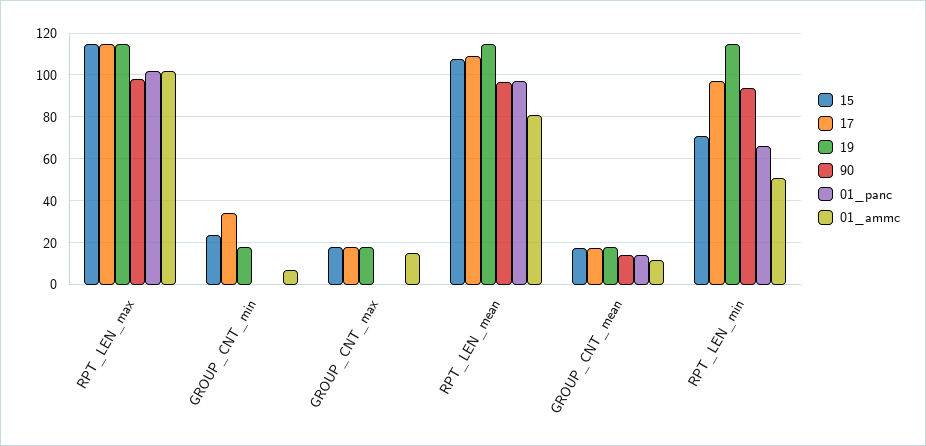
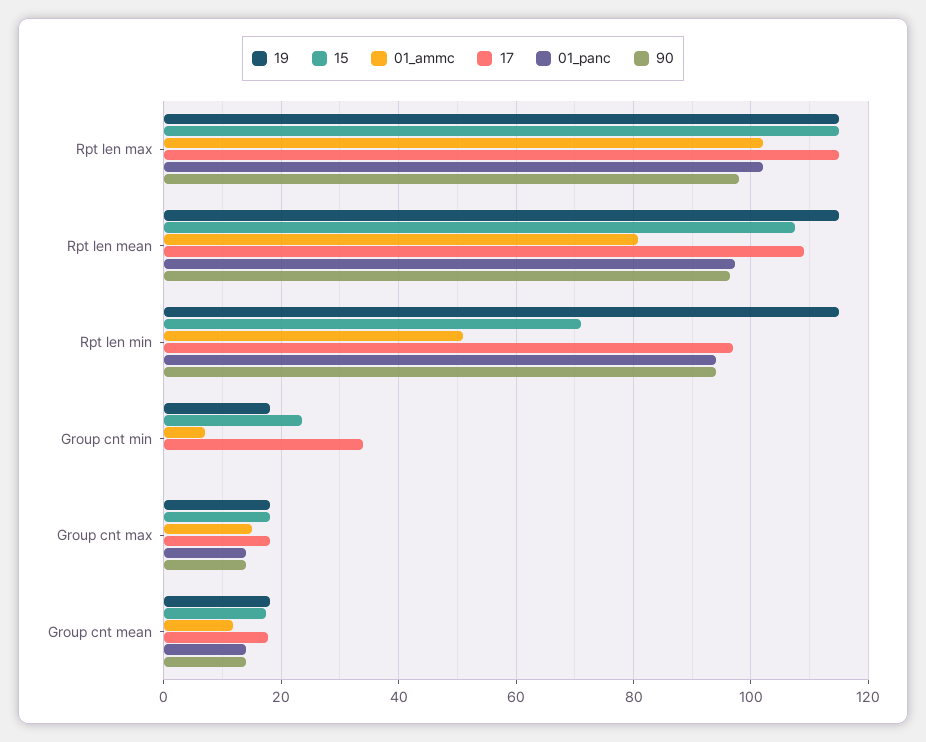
90, GROUP_CNT_max: 0 -> 14
01_panc, GROUP_CNT_max: 0 -> 14
01_panc, RPT_LEN_min: 65 -> 94

